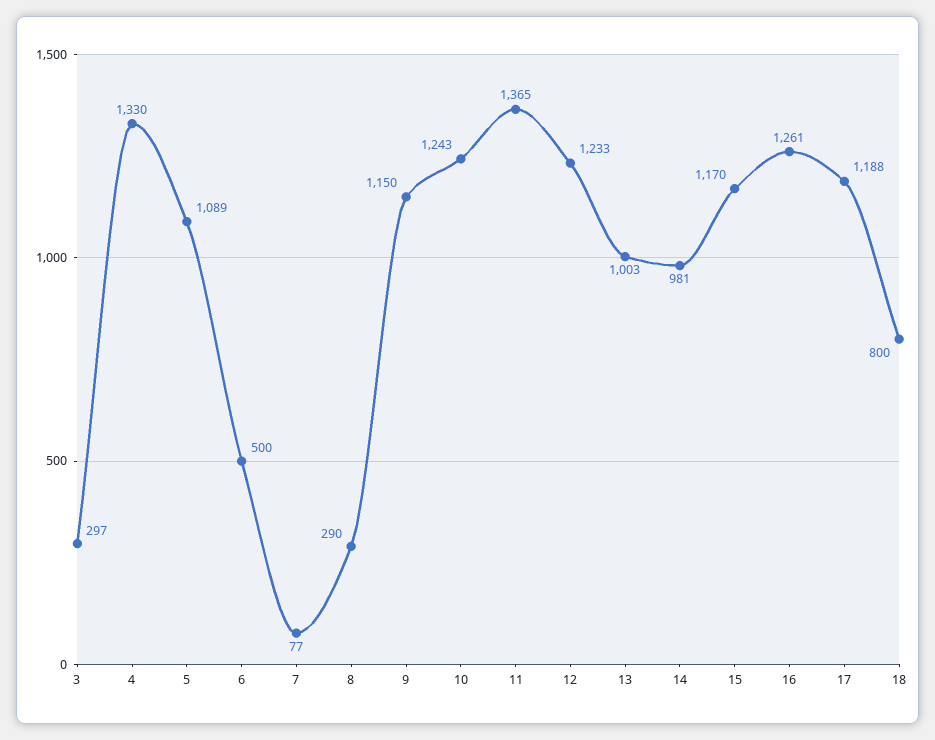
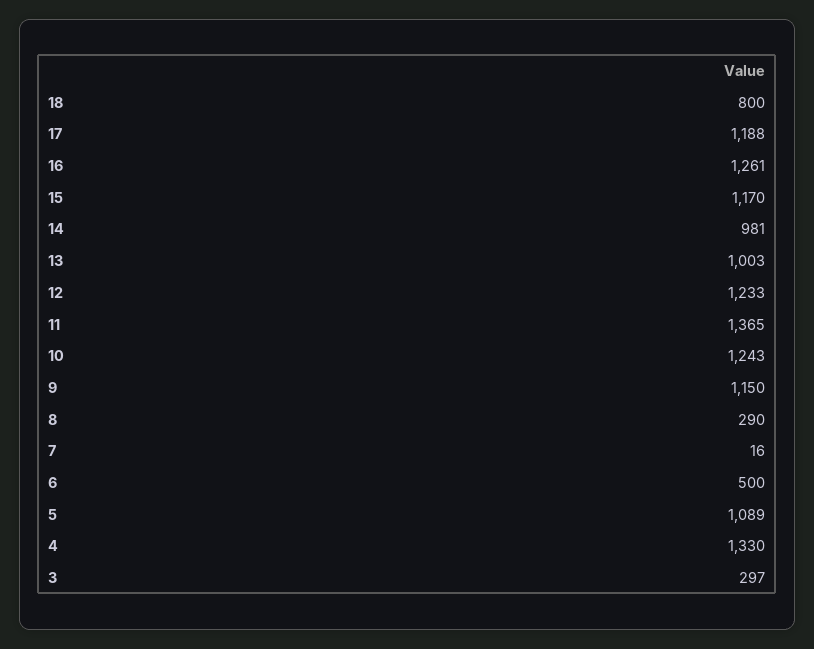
7: 77 -> 16

